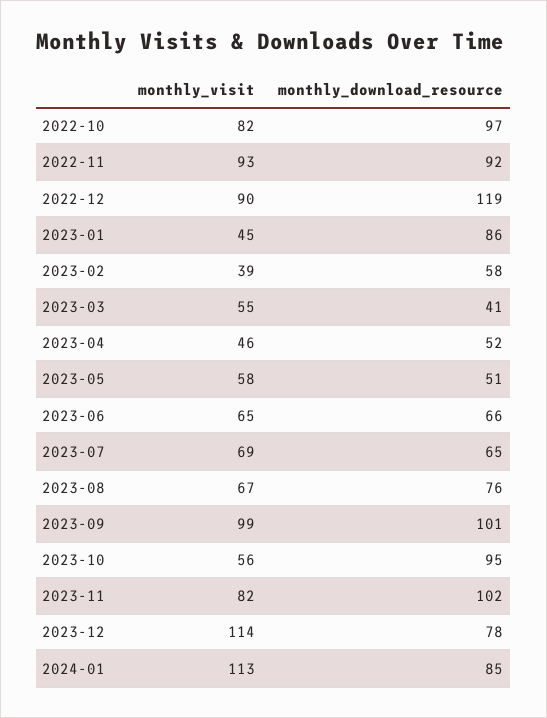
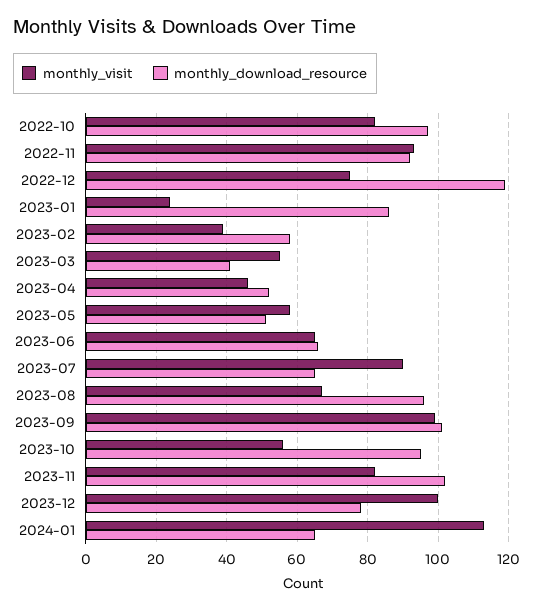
monthly_visit, 2022-12: 90 -> 75
monthly_visit, 2023-01: 45 -> 25
monthly_visit, 2023-07: 69 -> 90
monthly_download_resource, 2023-08: 76 -> 95
monthly_visit, 2023-12: 114 -> 100
monthly_download_resource, 2024-01: 85 -> 65

